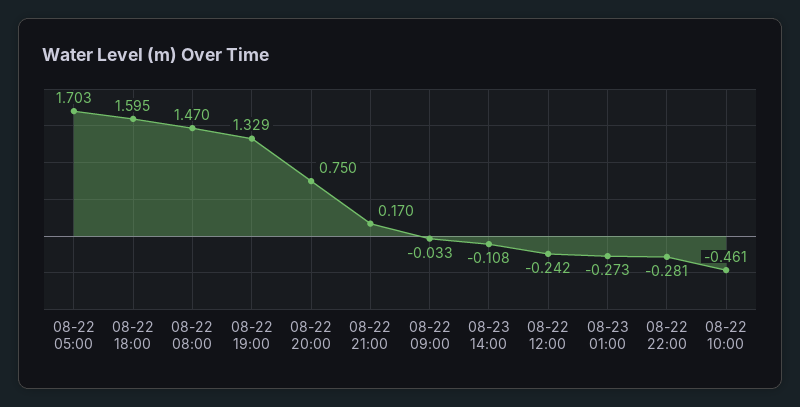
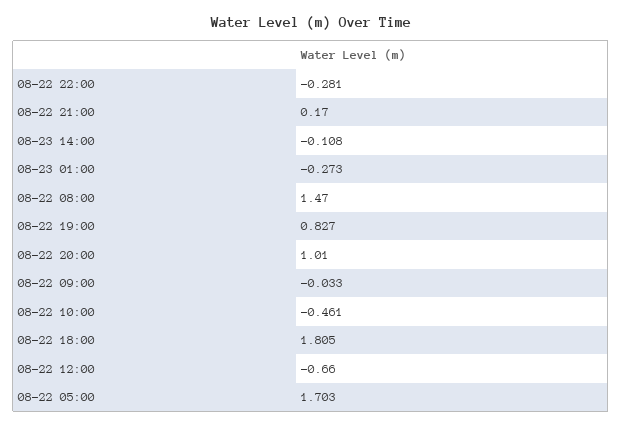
08-22 18:00: 1.595 -> 1.805
08-22 19:00: 1.329 -> 0.827
08-22 20:00: 0.75 -> 1.01
08-22 12:00: -0.242 -> -0.66

